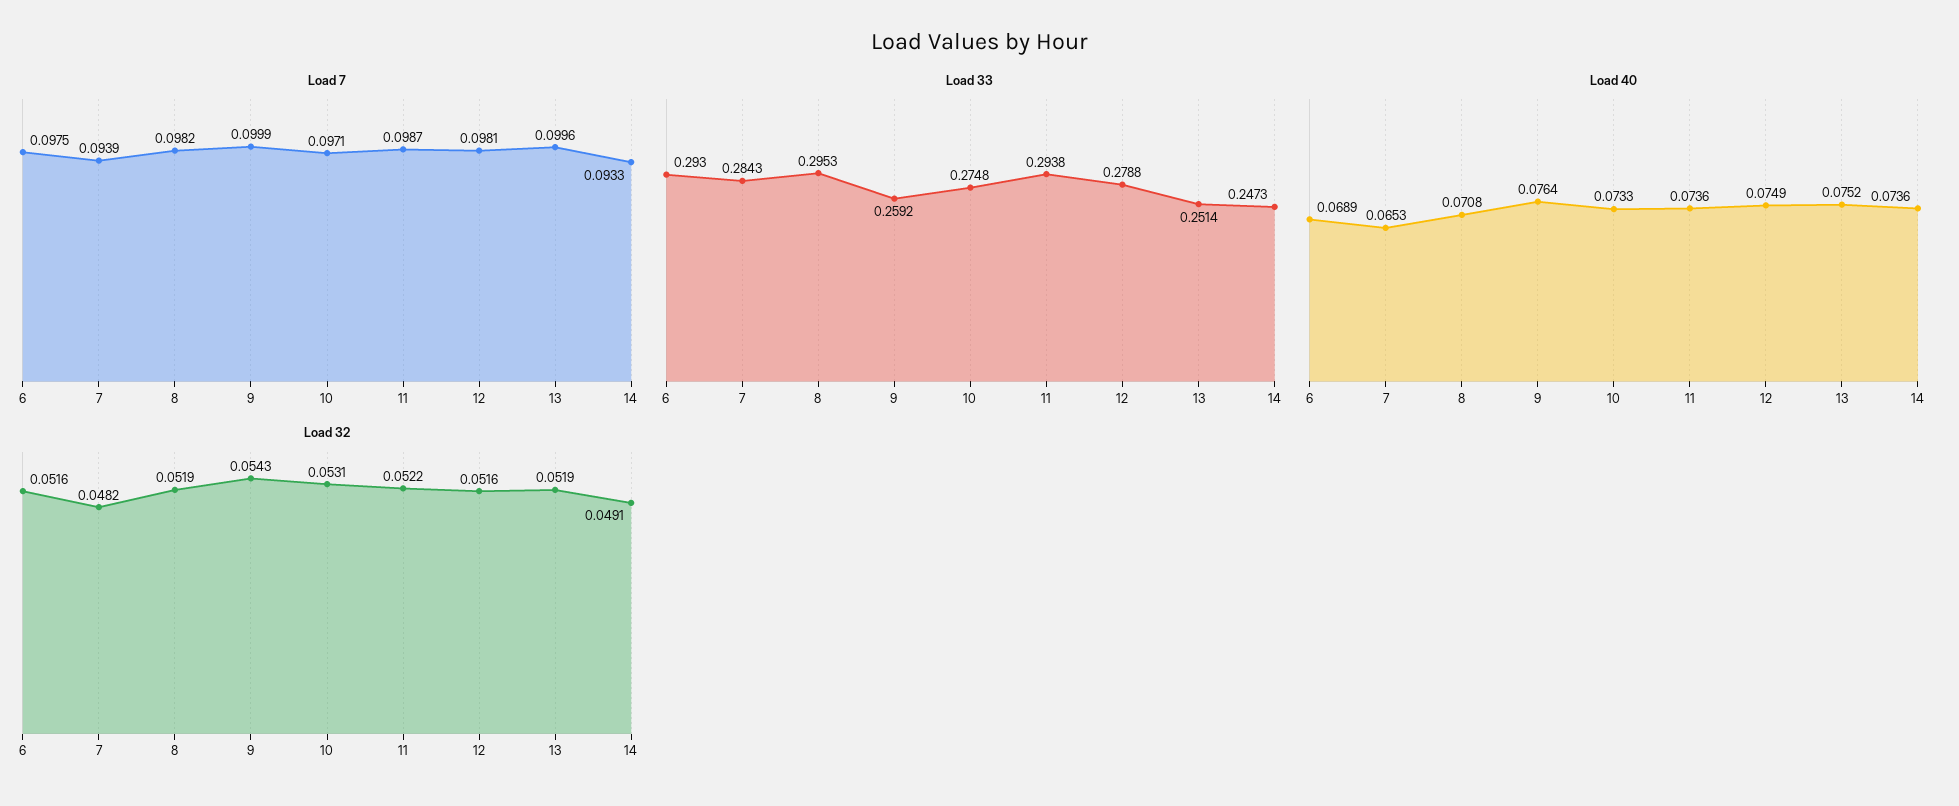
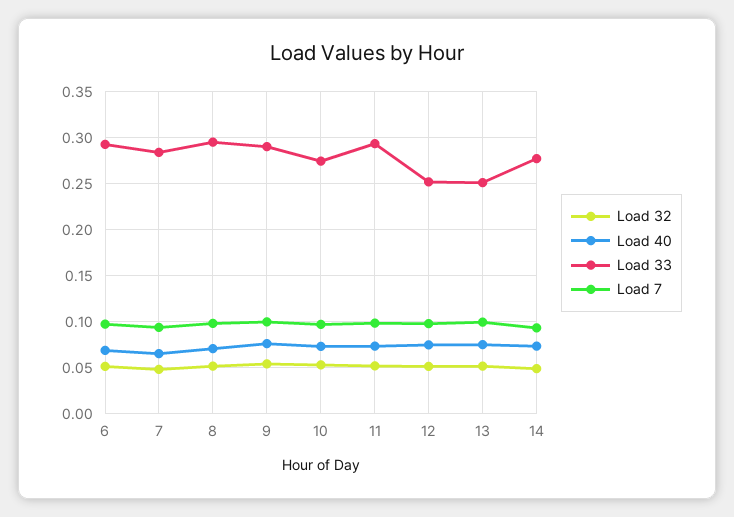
Load 33, 9: 0.2592 -> 0.29
Load 33, 12: 0.2788 -> 0.25
Load 33, 14: 0.2473 -> 0.28

